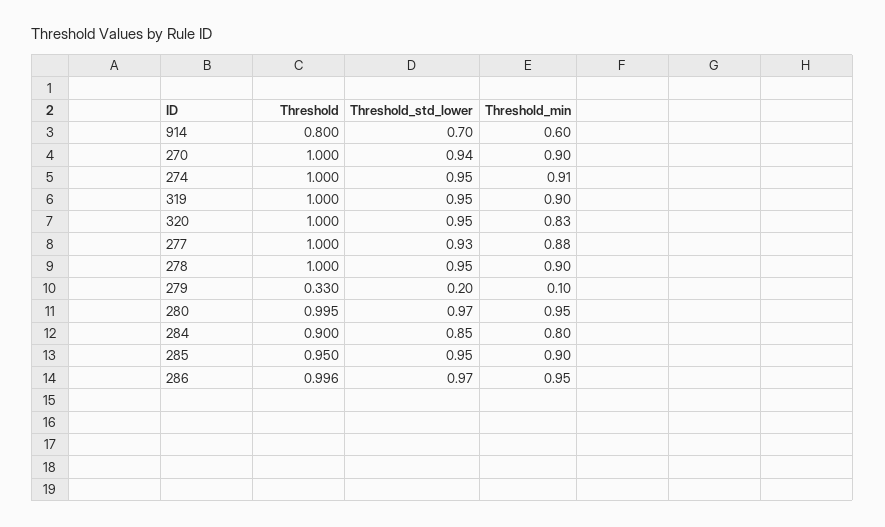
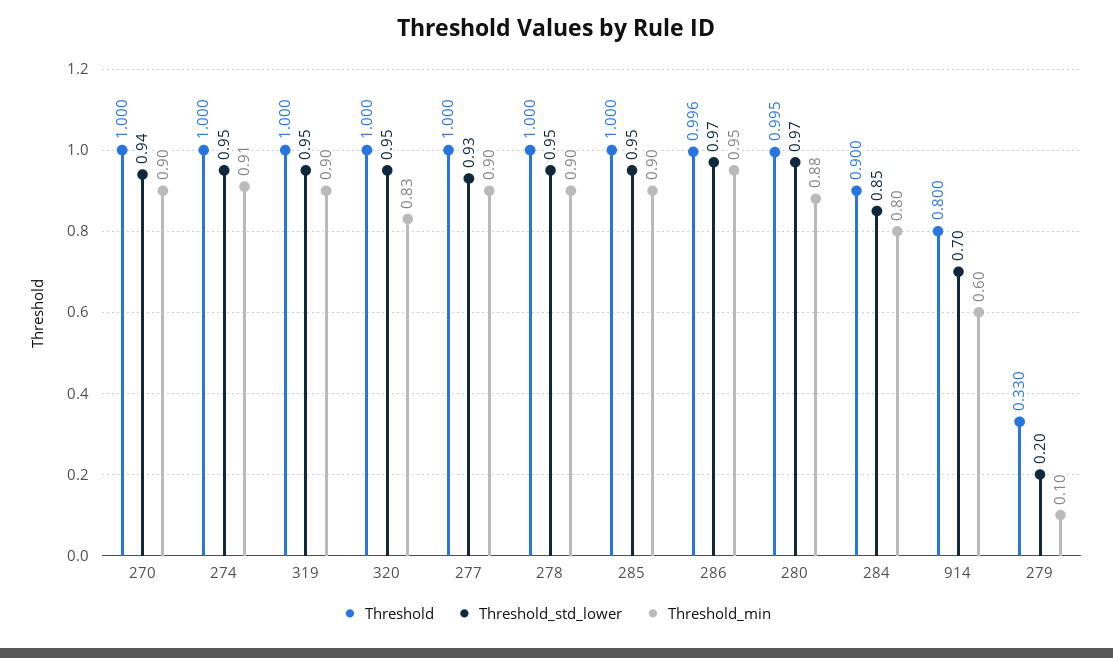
Threshold_min, 277: 0.88 -> 0.9
Threshold_min, 280: 0.95 -> 0.88
Threshold, 285: 0.95 -> 1

